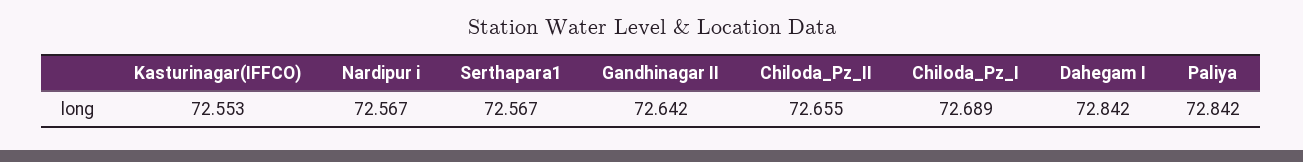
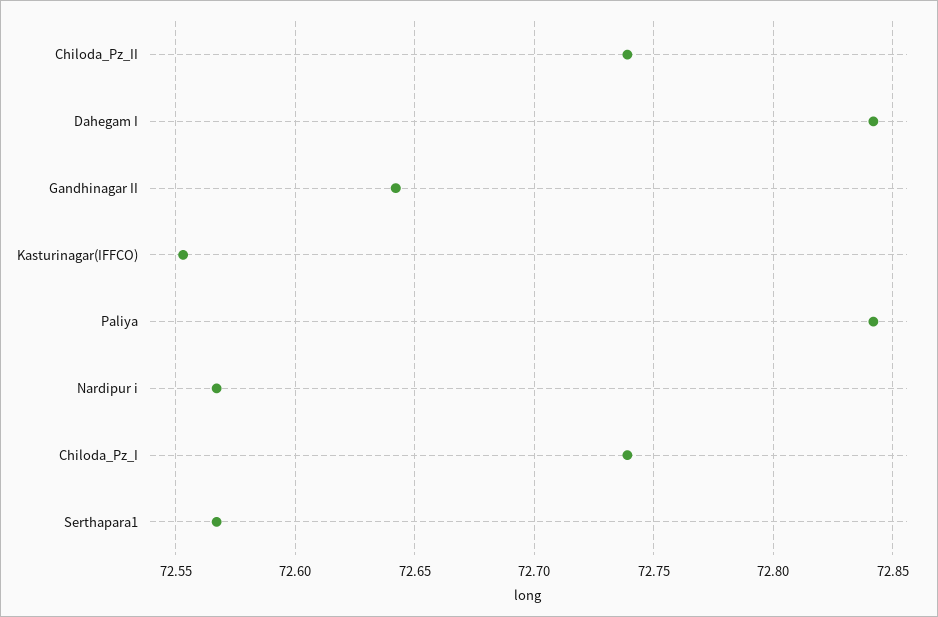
Chiloda_Pz_II: 72.655 -> 72.74
Chiloda_Pz_I: 72.689 -> 72.74

